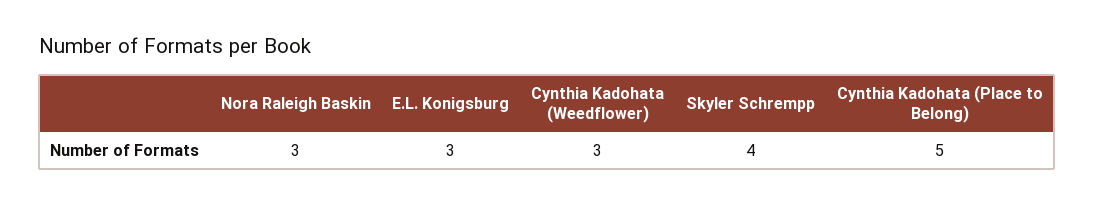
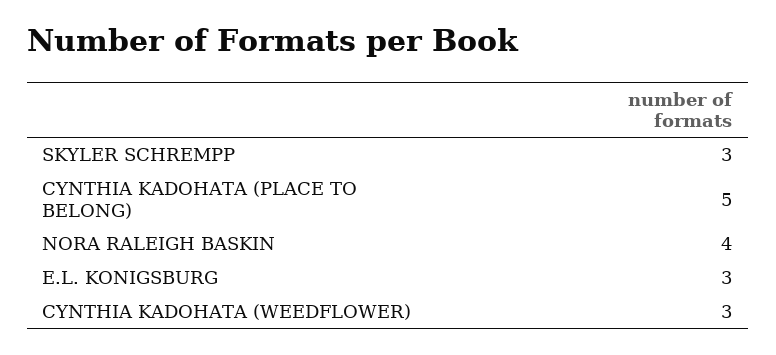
Nora Raleigh Baskin: 3 -> 4
Skyler Schrempp: 4 -> 3

